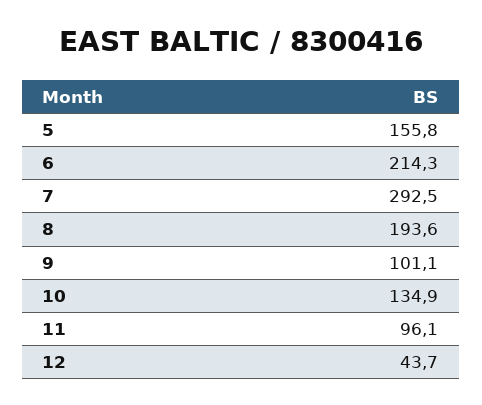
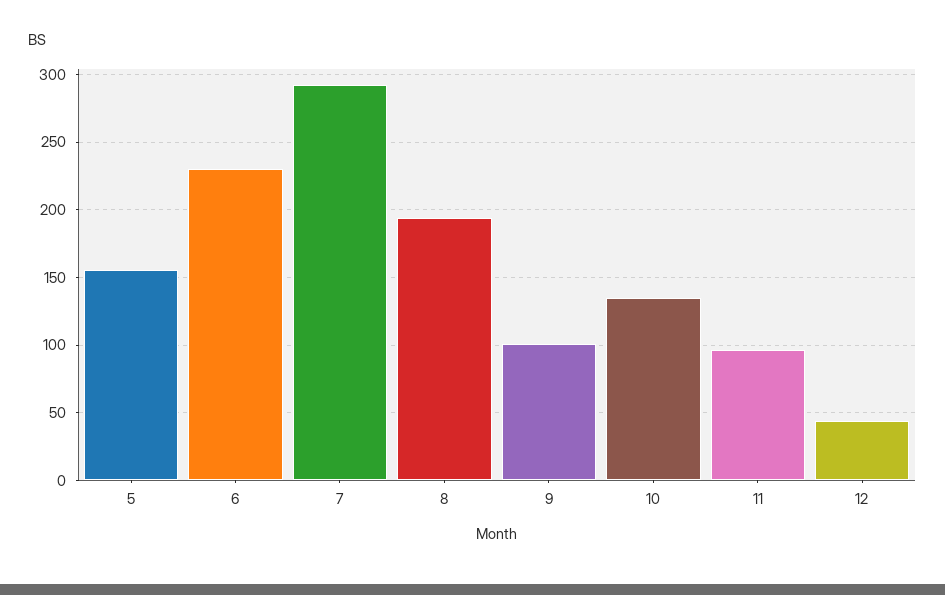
6: 214.3 -> 230

